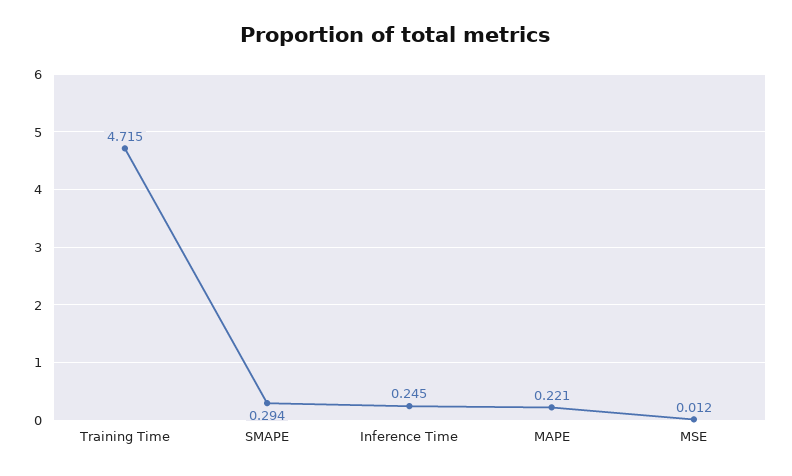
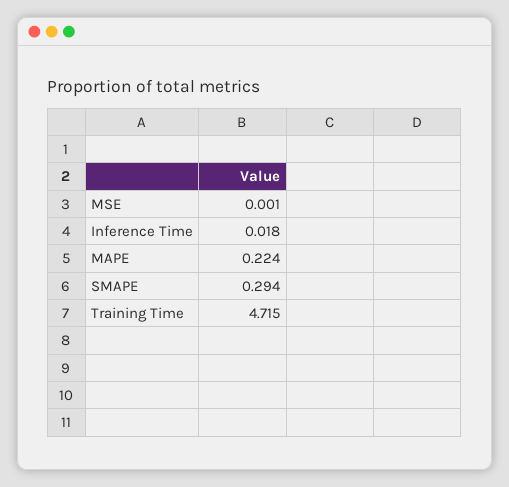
Inference Time: 0.245 -> 0.018
MAPE: 0.221 -> 0.224
MSE: 0.012 -> 0.001

